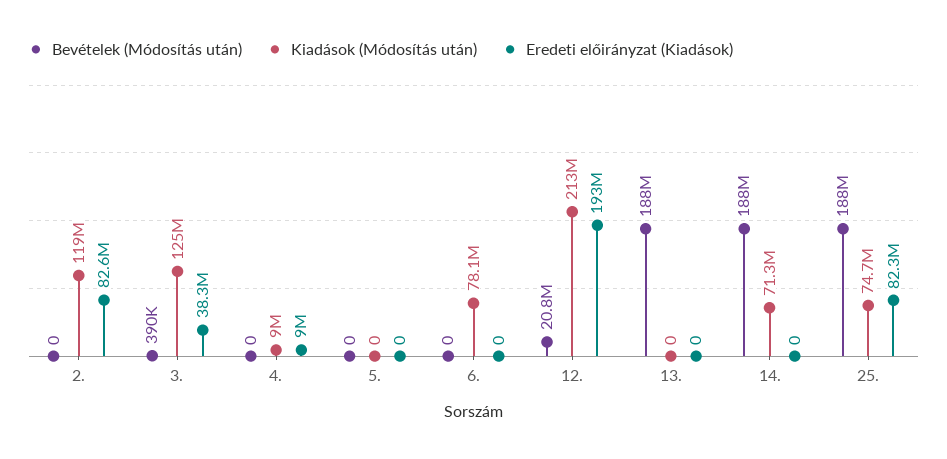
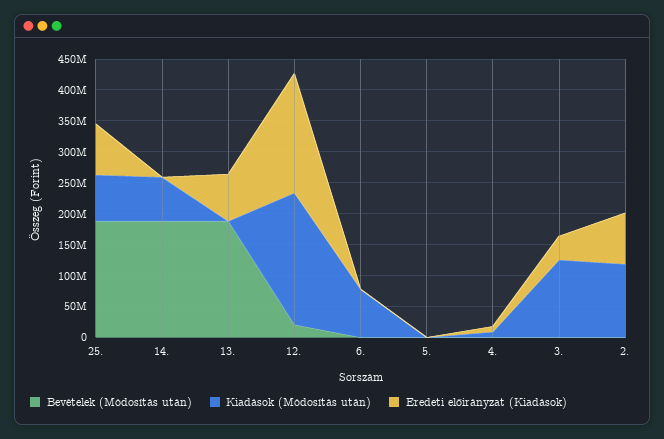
Eredeti előirányzat (Kiadások), 13.: 0 -> 75000000

